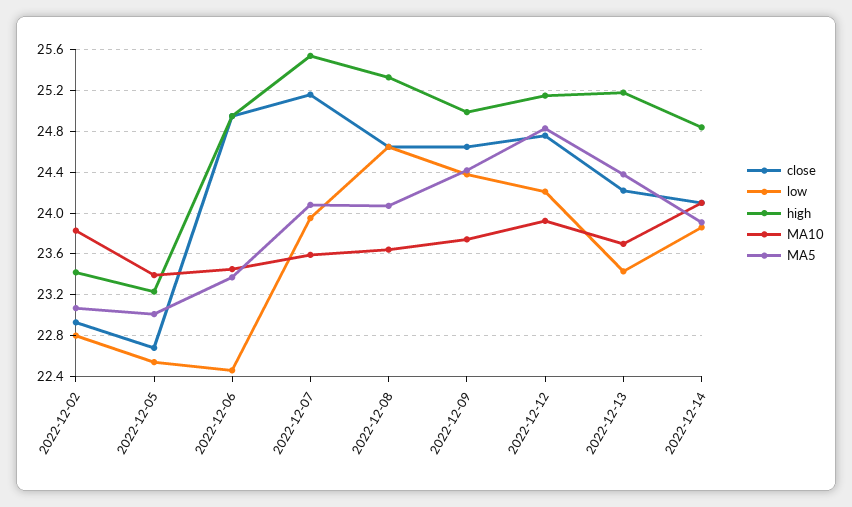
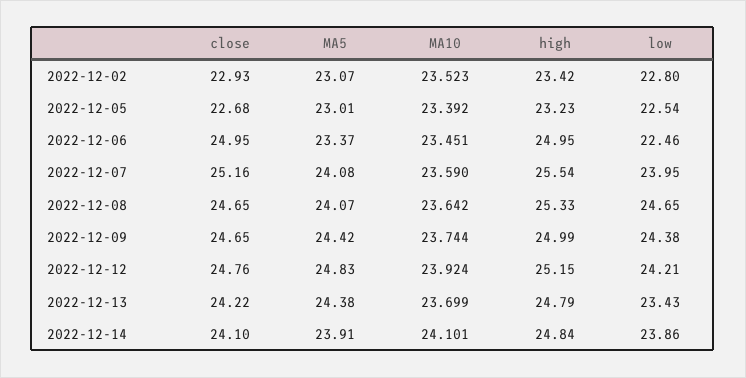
MA10, 2022-12-02: 23.8 -> 23.523
high, 2022-12-13: 25.2 -> 24.79

